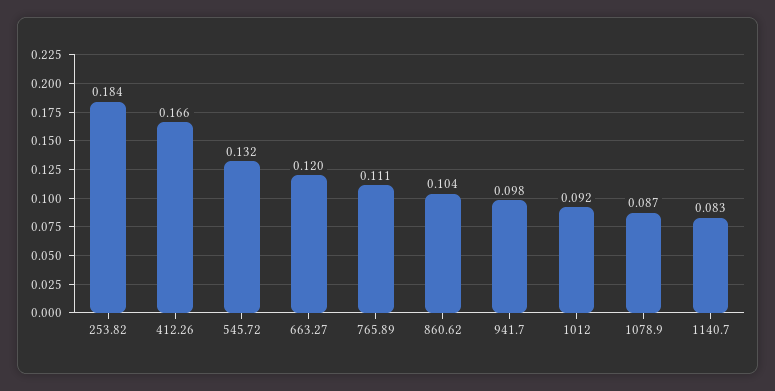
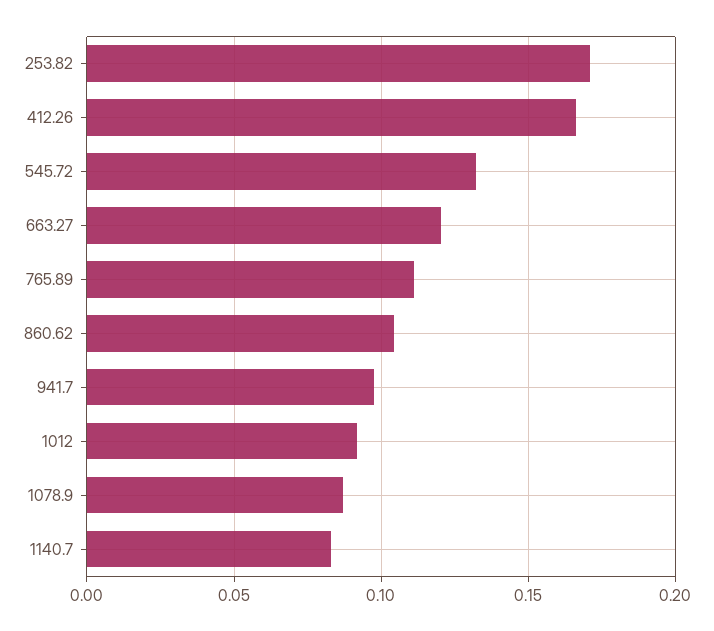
253.82: 0.184 -> 0.17

